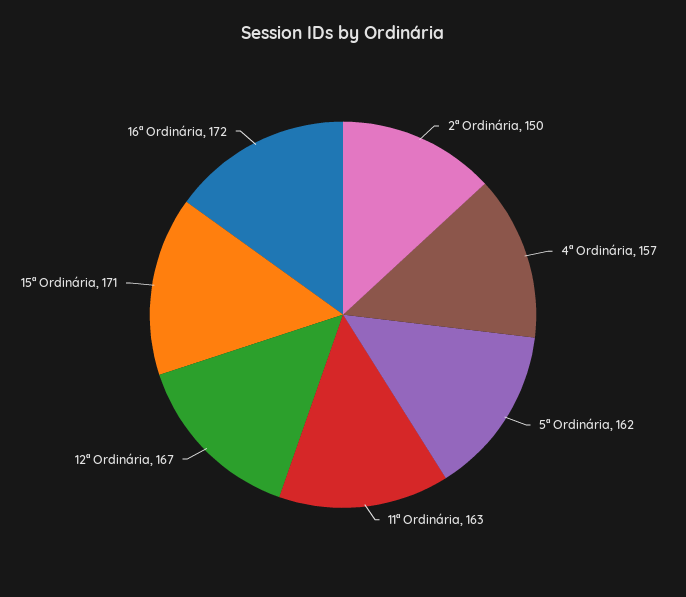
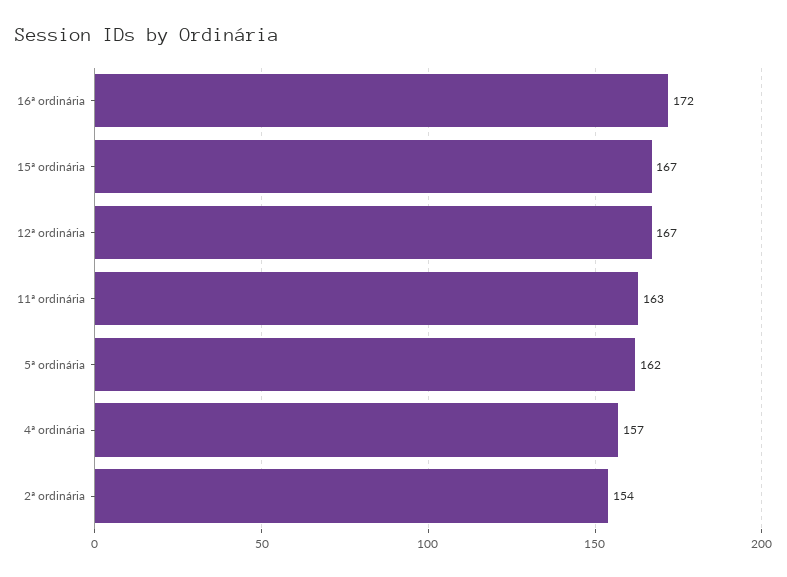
2ª Ordinária: 150 -> 154
15ª Ordinária: 171 -> 167

